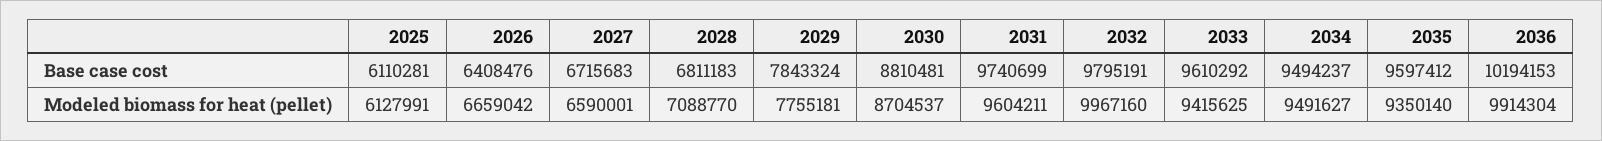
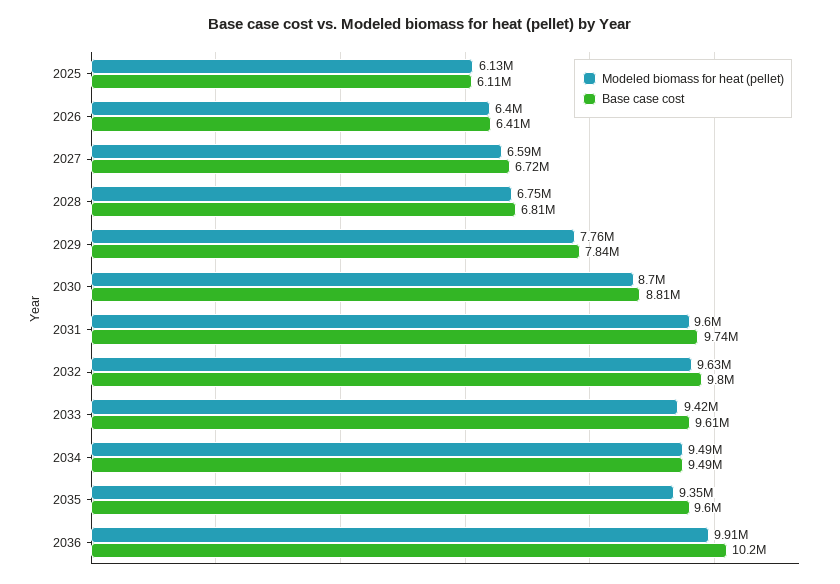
Modeled biomass for heat (pellet), 2026: 6659042 -> 6400000
Modeled biomass for heat (pellet), 2028: 7088770 -> 6750000
Modeled biomass for heat (pellet), 2032: 9967160 -> 9630000

